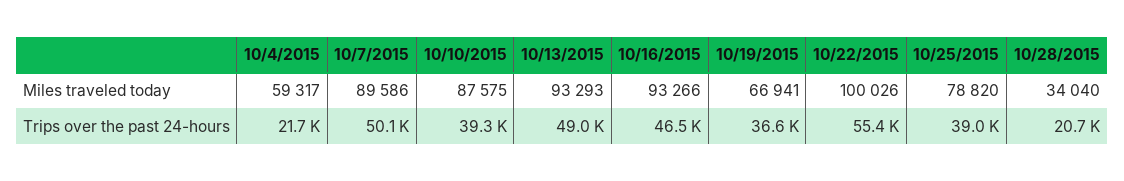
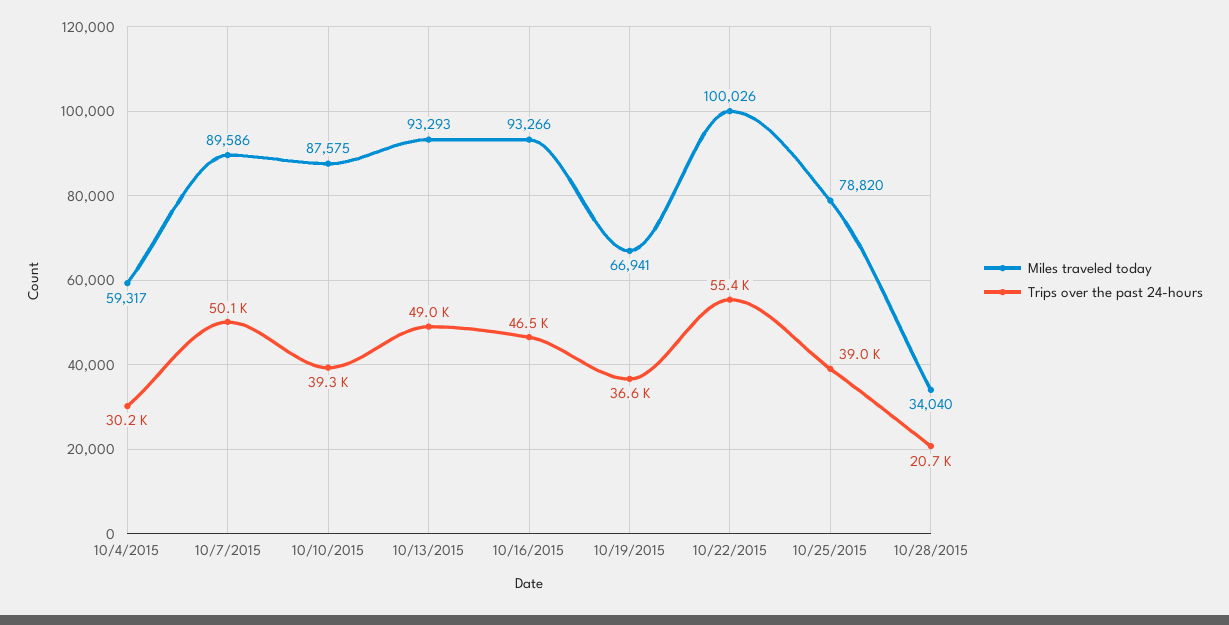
Trips over the past 24-hours, 10/4/2015: 21700 -> 30200

